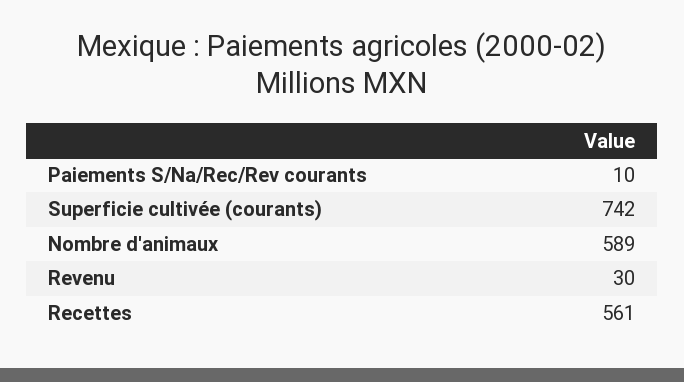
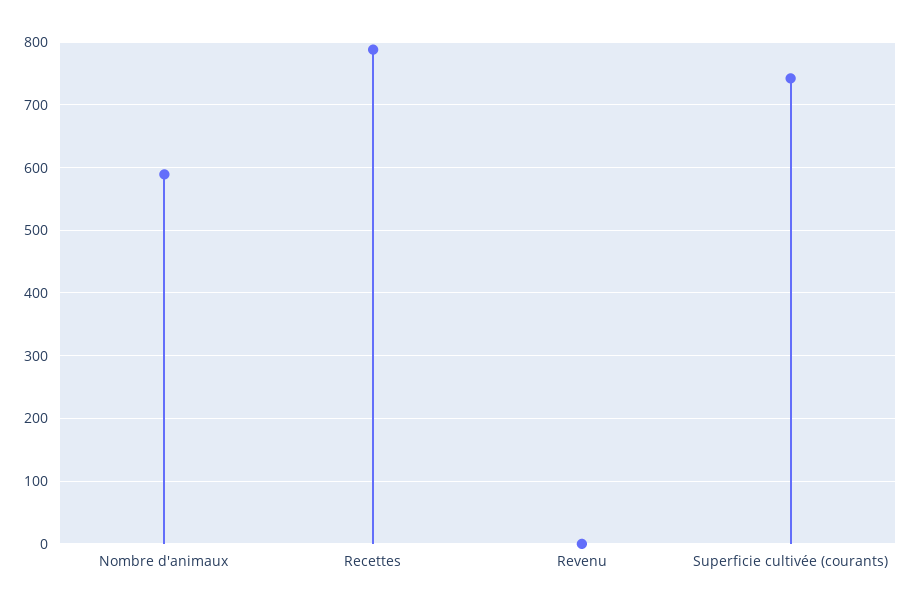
Paiements S/Na/Rec/Rev courants: 10 -> none
Revenu: 30 -> 0
Recettes: 561 -> 790

